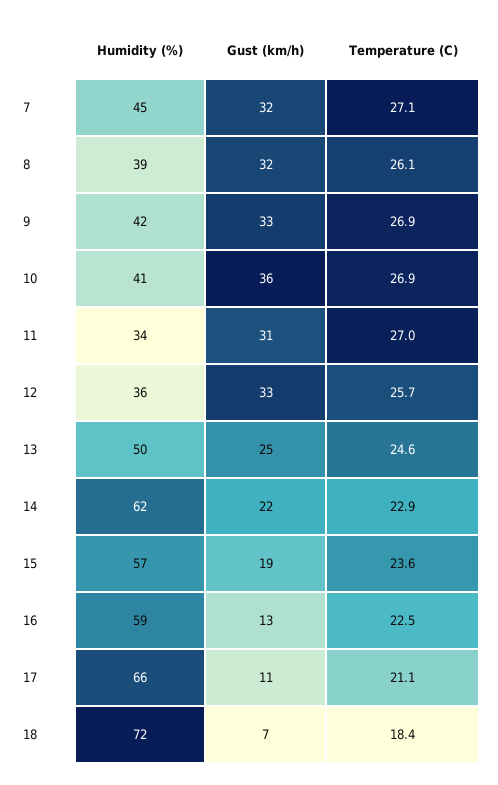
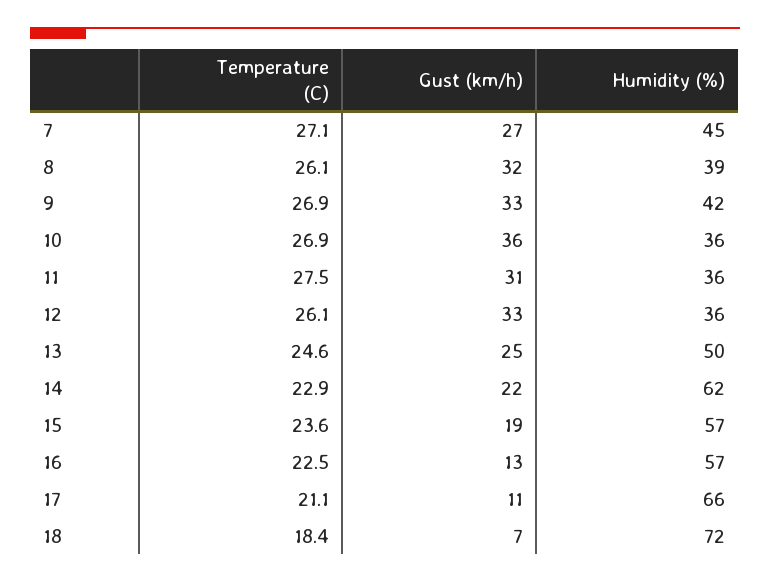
Gust (km/h), 7: 32 -> 27
Humidity (%), 10: 41 -> 36
Humidity (%), 11: 34 -> 36
Temperature (C), 11: 27 -> 27.5
Temperature (C), 12: 25.7 -> 26.1
Humidity (%), 16: 59 -> 57

